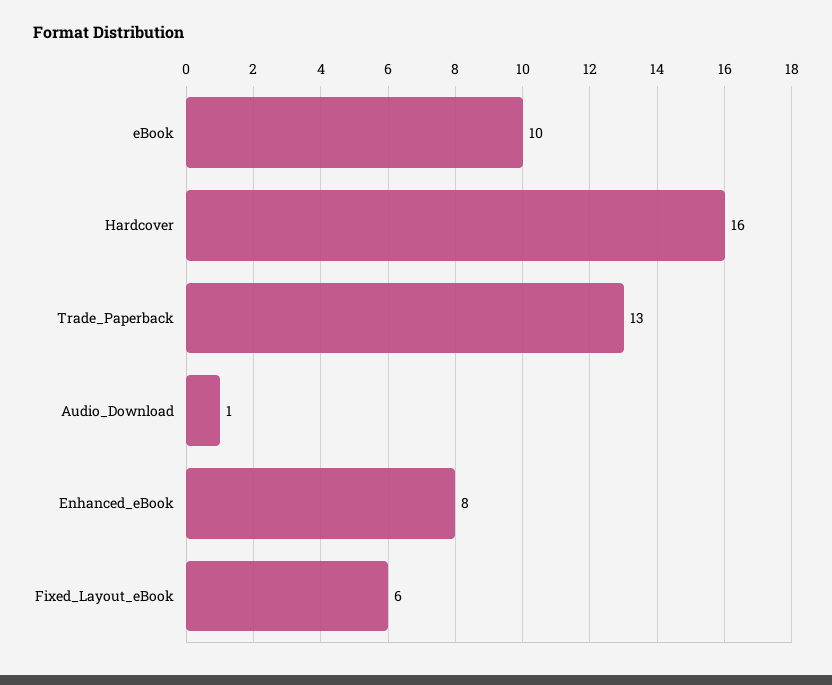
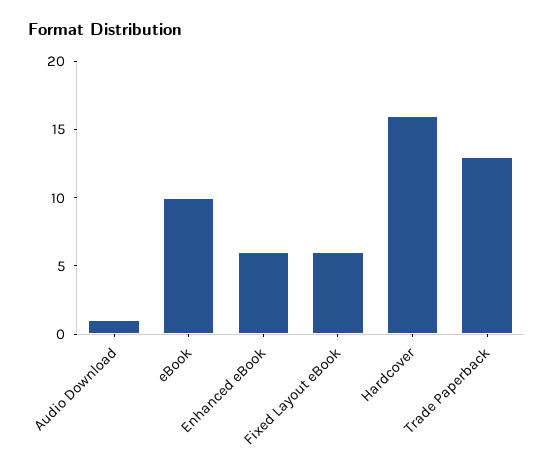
Enhanced_eBook: 8 -> 6

